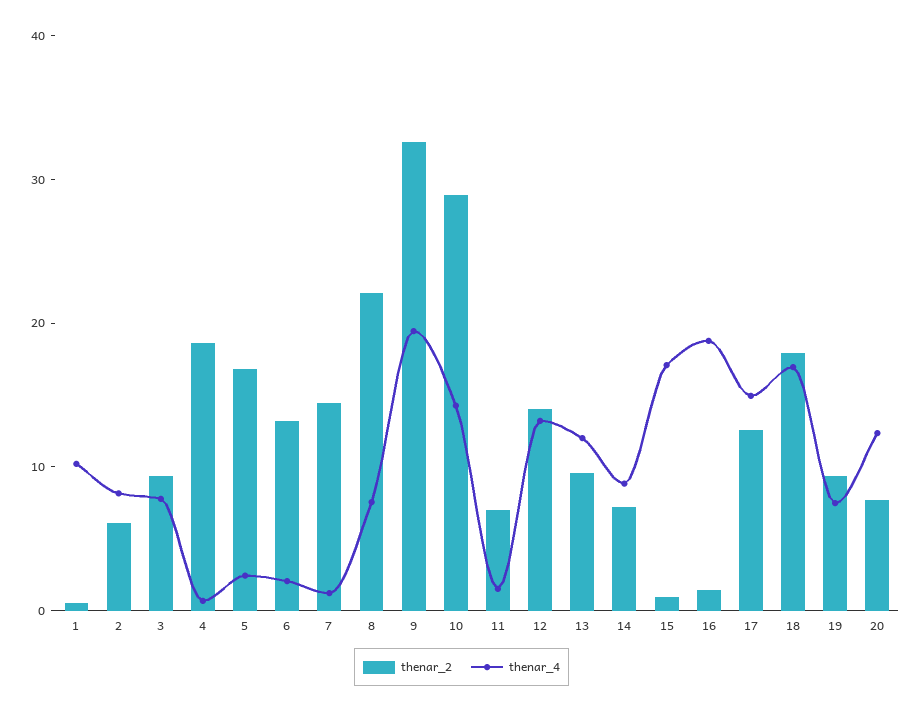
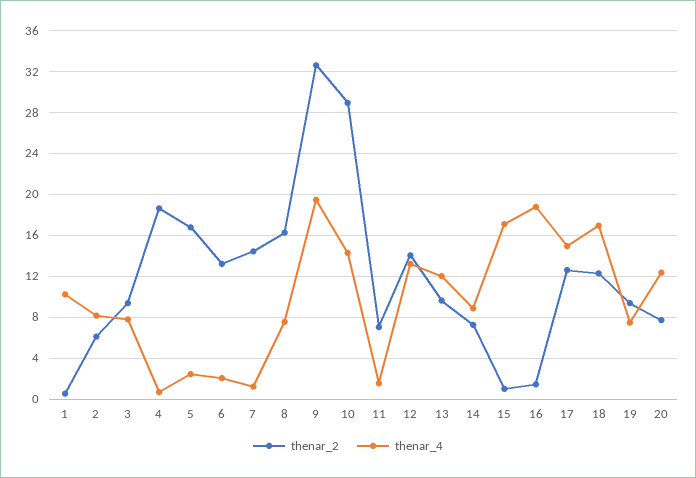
thenar_2, 8: 22 -> 16
thenar_2, 18: 18 -> 12

